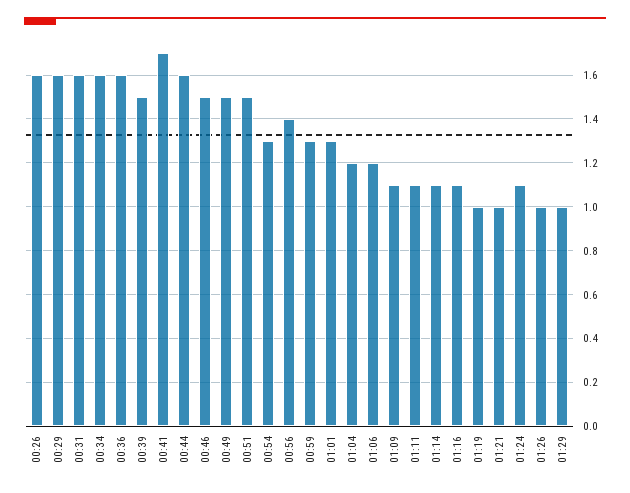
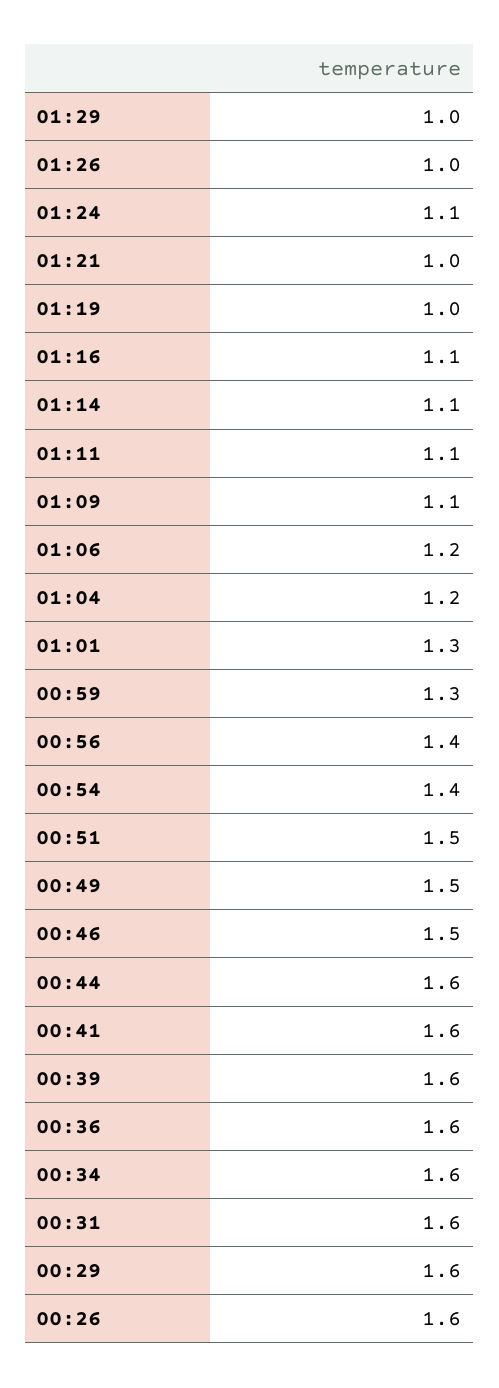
00:39: 1.5 -> 1.6
00:41: 1.7 -> 1.6
00:54: 1.3 -> 1.4

